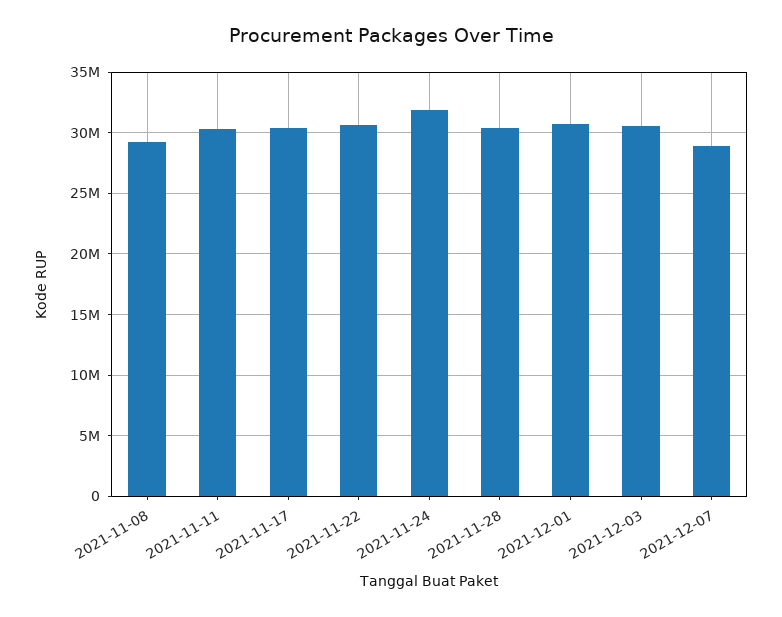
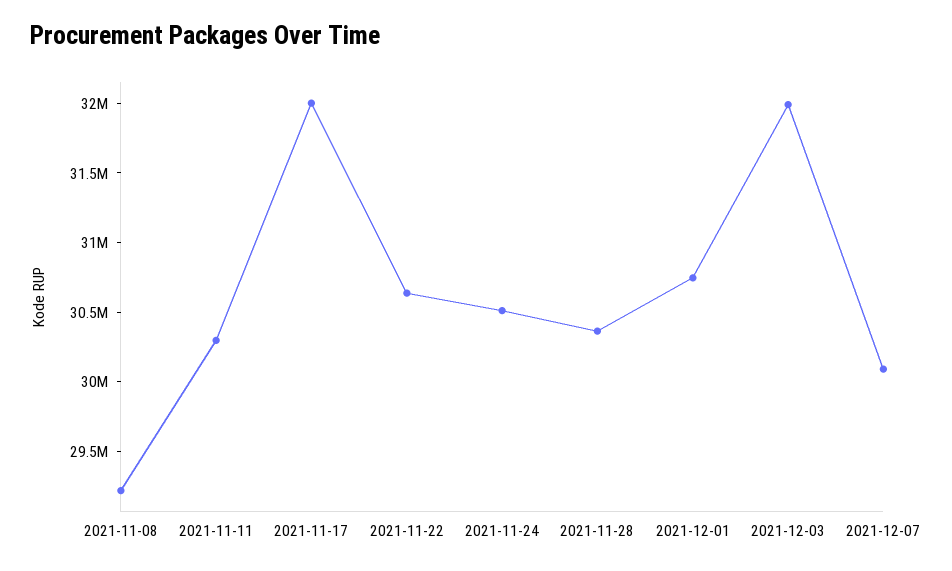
2021-11-17: 30500000 -> 32000000
2021-11-24: 32000000 -> 30500000
2021-12-03: 30500000 -> 32000000
2021-12-07: 29000000 -> 30100000

